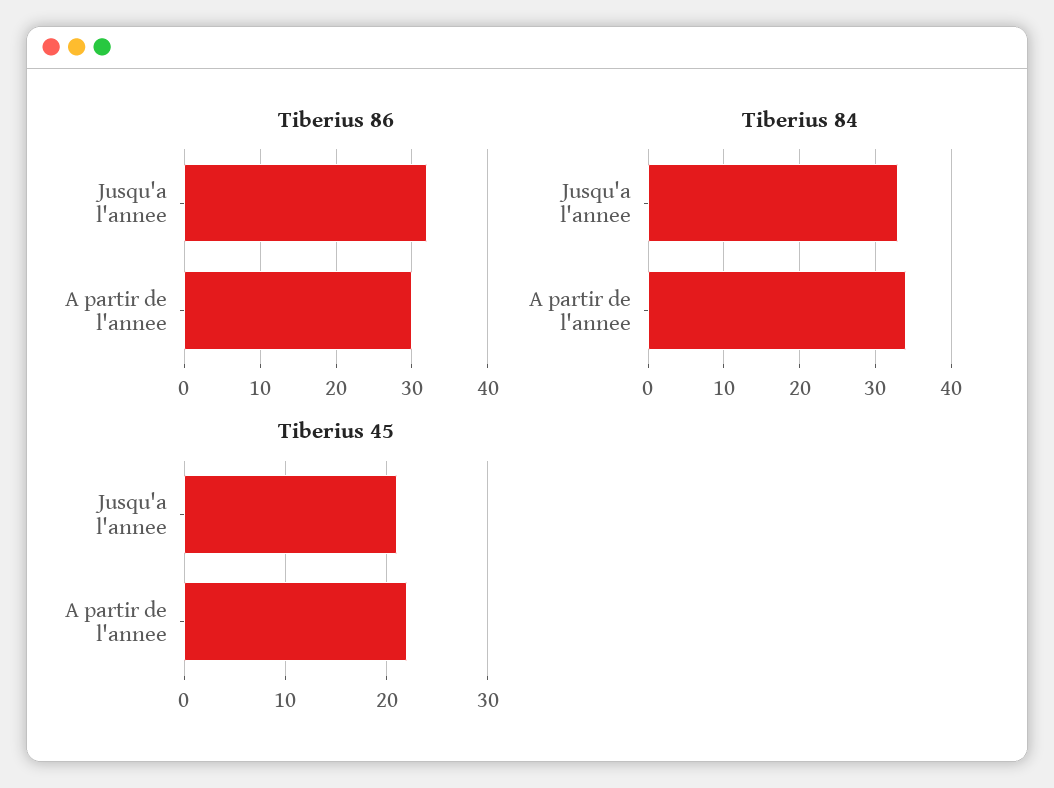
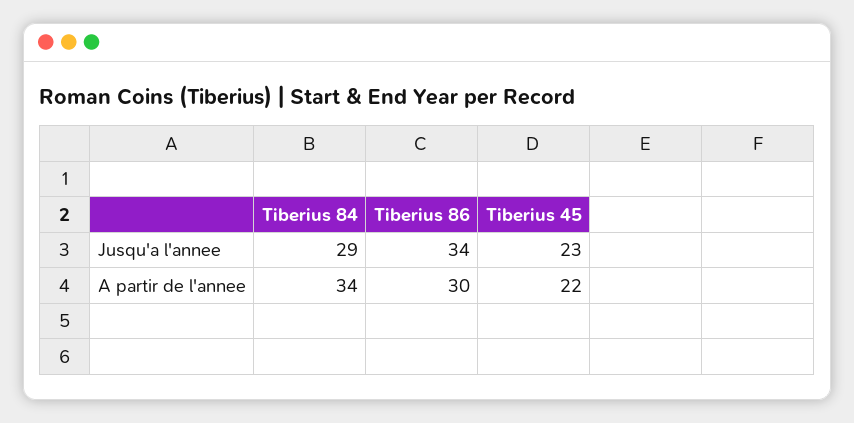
Tiberius 86, Jusqu'a l'annee: 32 -> 34
Tiberius 84, Jusqu'a l'annee: 33 -> 29
Tiberius 45, Jusqu'a l'annee: 21 -> 23

